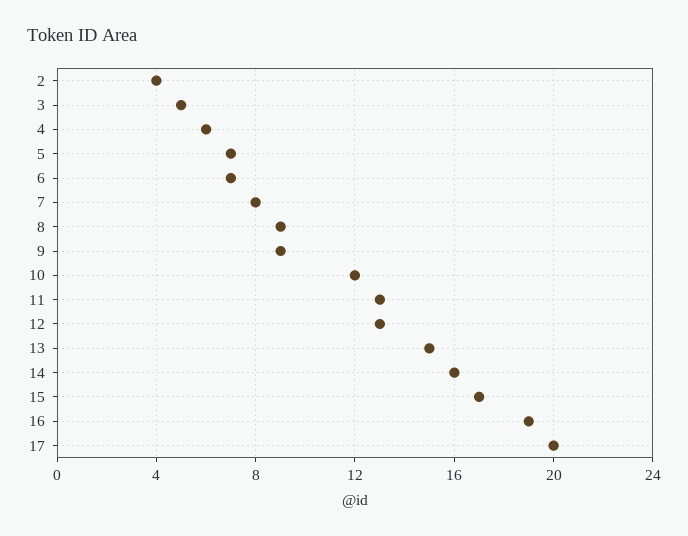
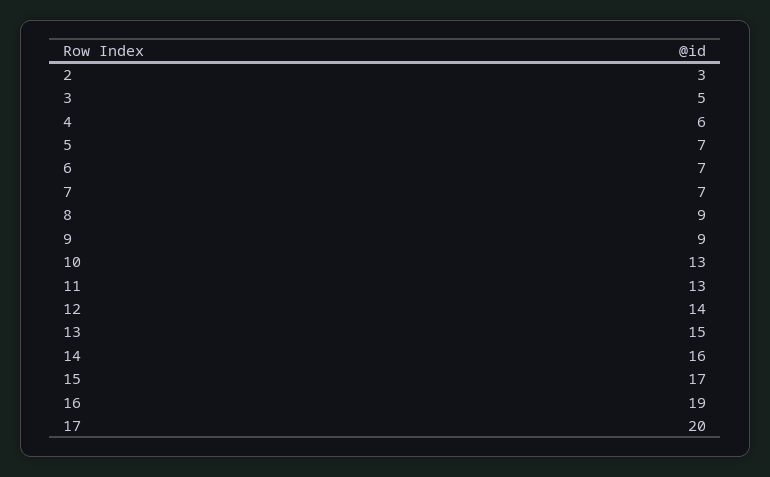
2: 4 -> 3
7: 8 -> 7
10: 12 -> 13
12: 13 -> 14

